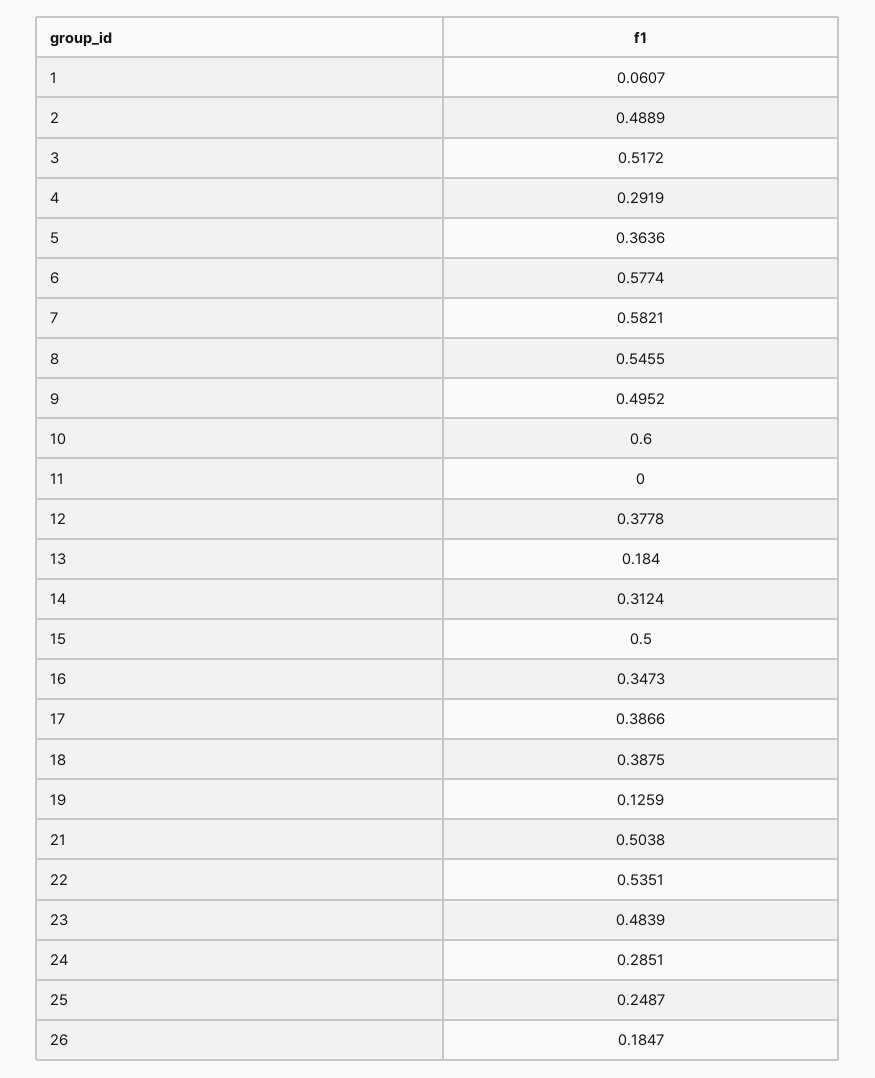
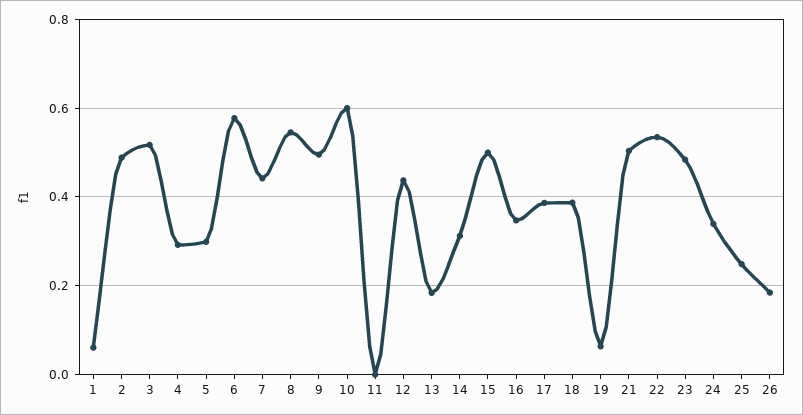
5: 0.3636 -> 0.3
7: 0.5821 -> 0.44
12: 0.3778 -> 0.44
19: 0.1259 -> 0.06
24: 0.2851 -> 0.34

